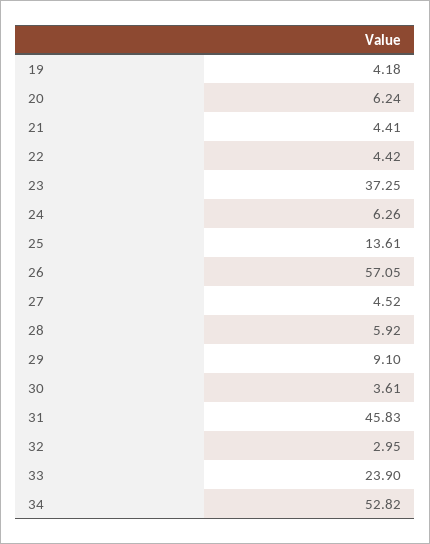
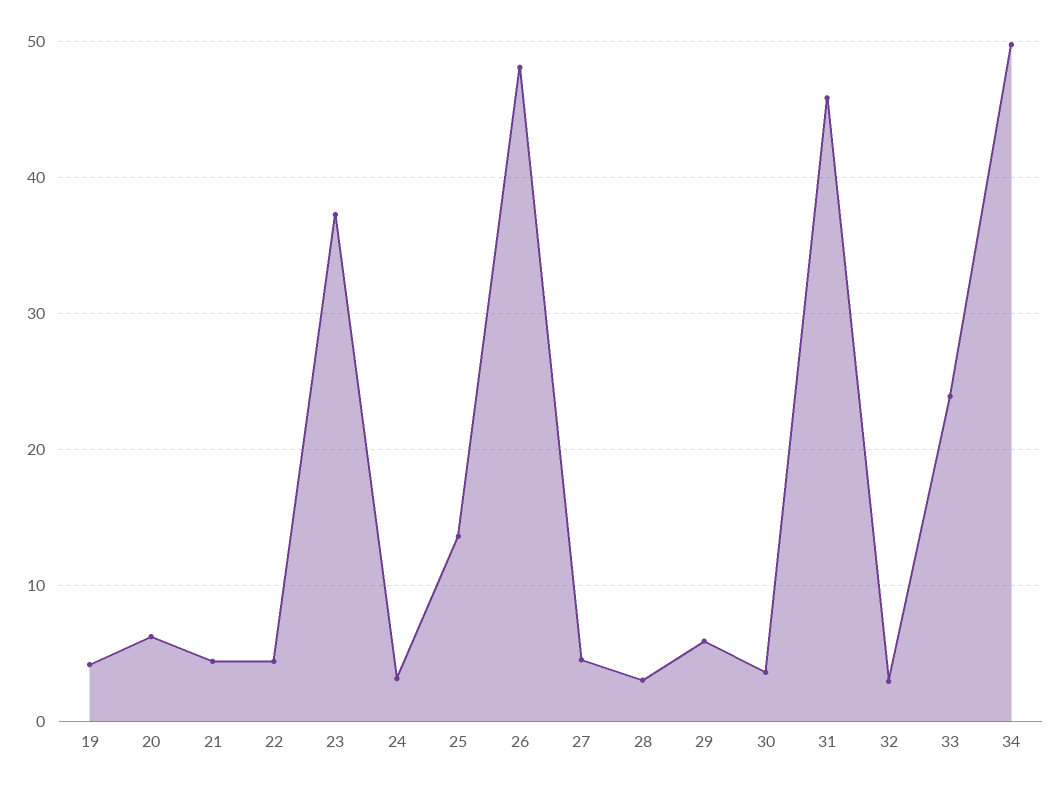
24: 6.26 -> 3
26: 57.05 -> 48
28: 5.92 -> 3
29: 9.1 -> 6
34: 52.82 -> 50

